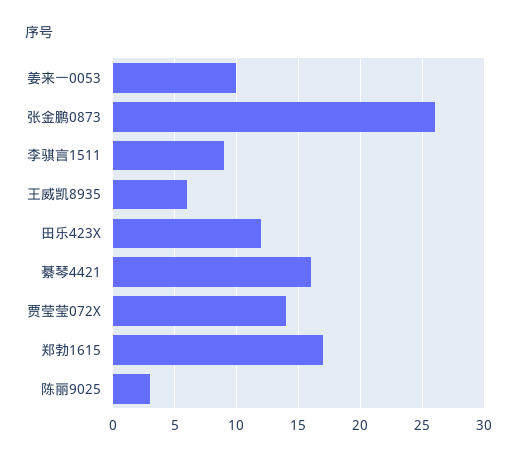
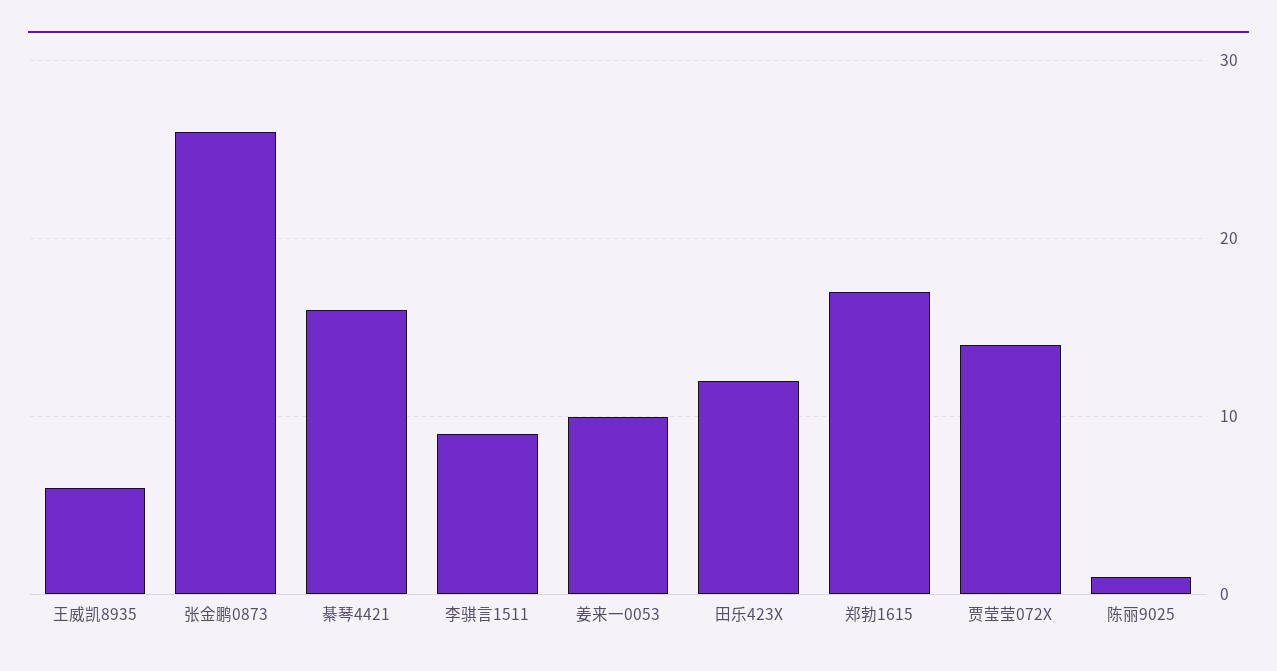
陈丽9025: 3 -> 1

